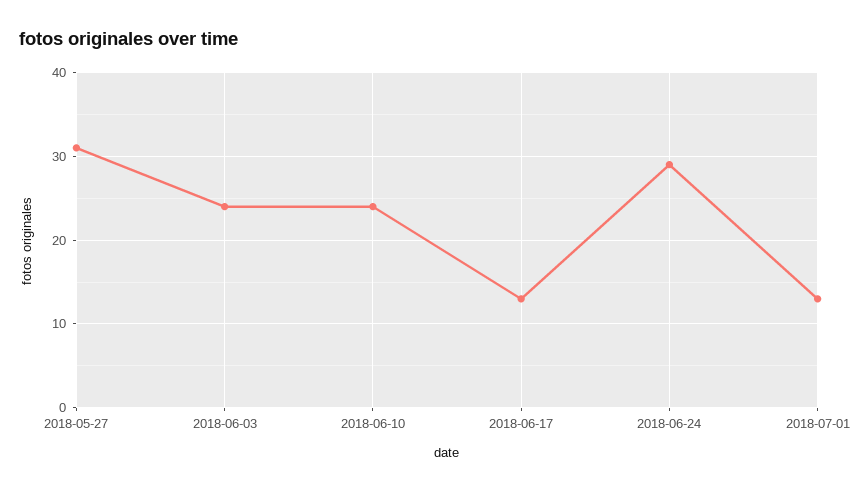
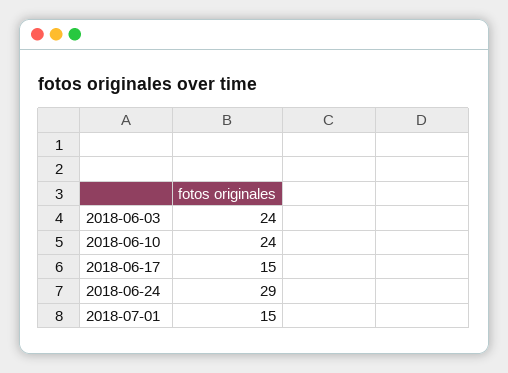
2018-05-27: 31 -> none
2018-06-17: 13 -> 15
2018-07-01: 13 -> 15

